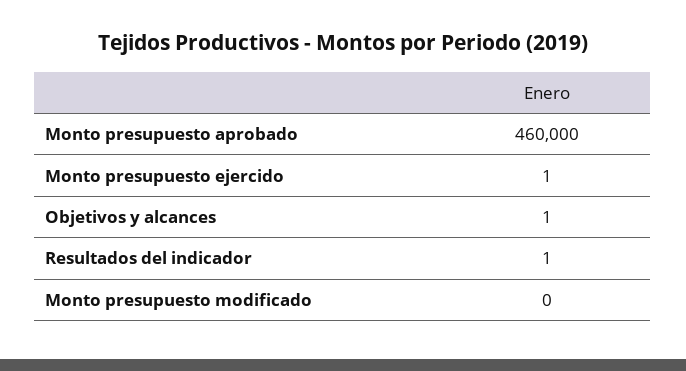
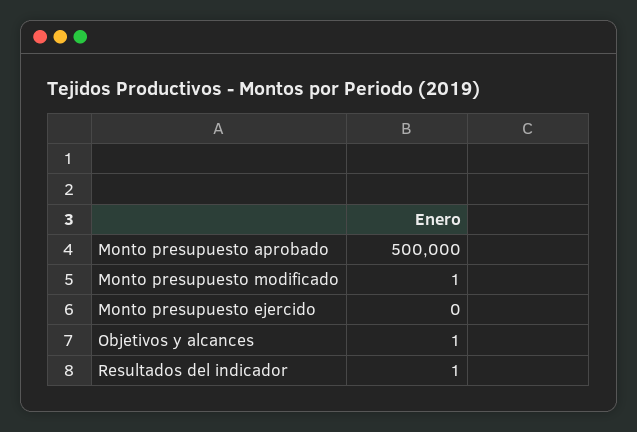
Monto presupuesto aprobado: 460000 -> 500000
Monto presupuesto ejercido: 1 -> 0
Monto presupuesto modificado: 0 -> 1

